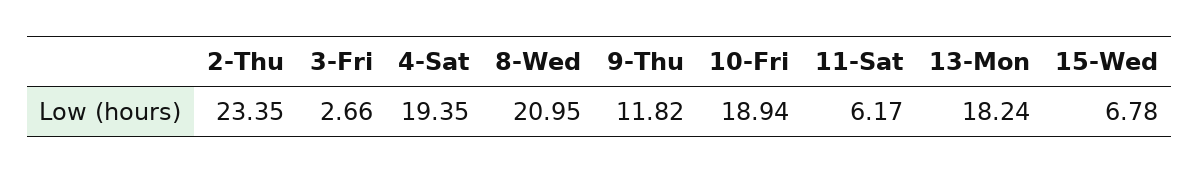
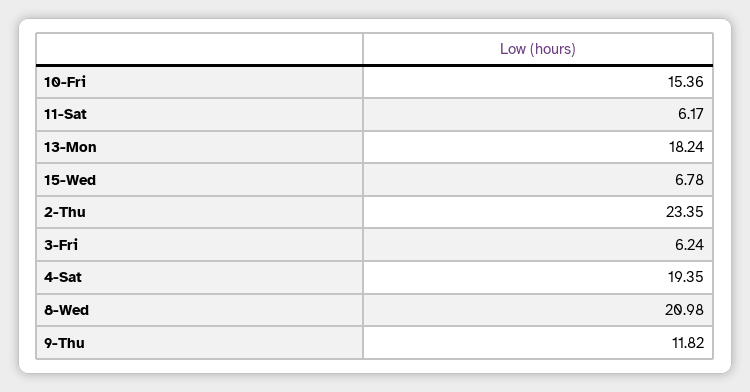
3-Fri: 2.66 -> 6.24
8-Wed: 20.95 -> 20.98
10-Fri: 18.94 -> 15.36

